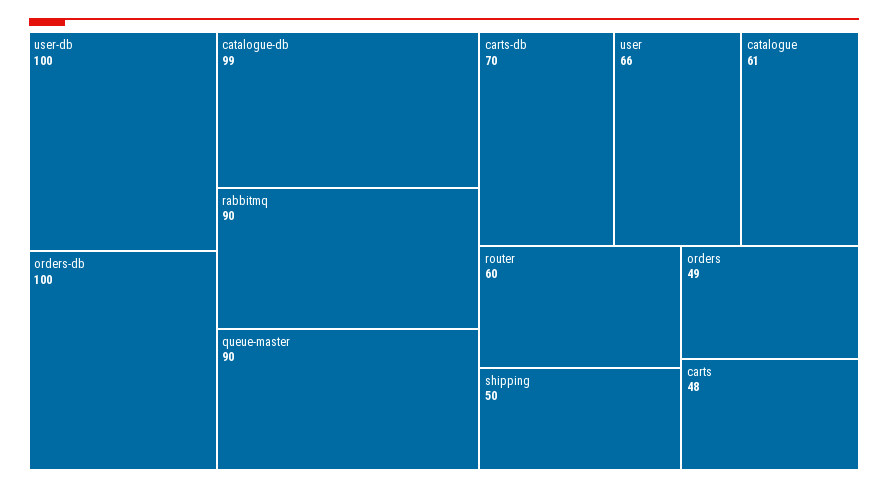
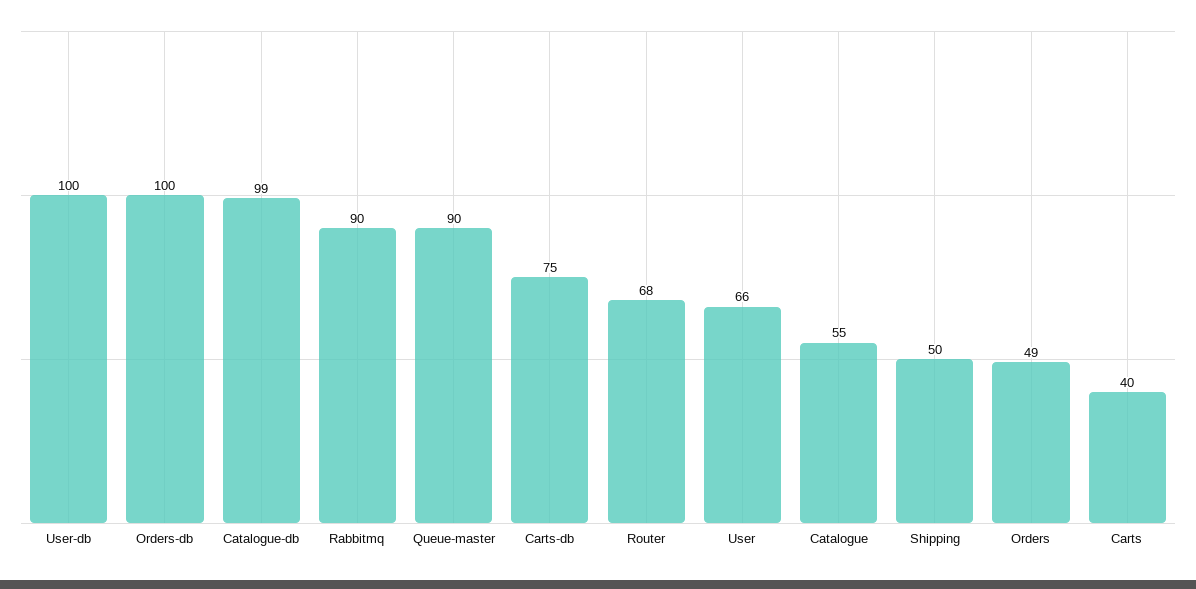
carts-db: 70 -> 75
catalogue: 61 -> 55
router: 60 -> 68
carts: 48 -> 40

